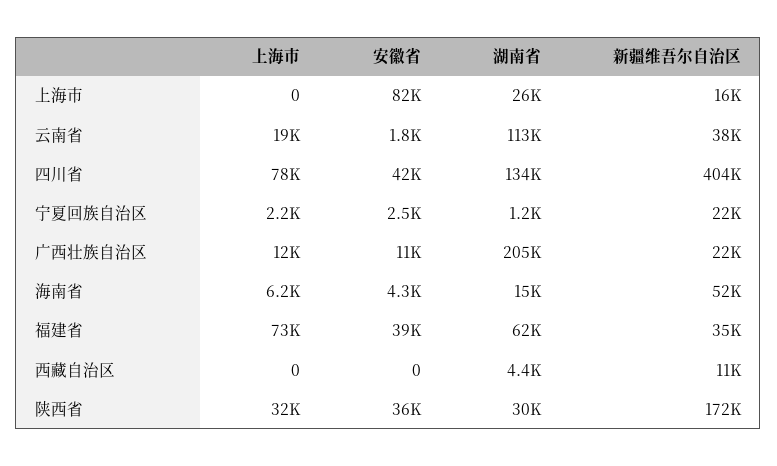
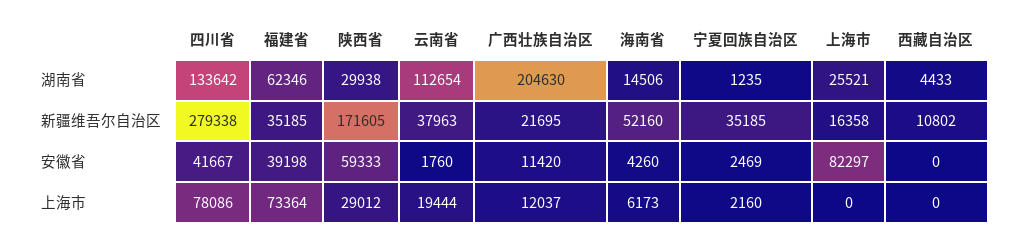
新疆维吾尔自治区, 四川省: 404000 -> 279338
新疆维吾尔自治区, 宁夏回族自治区: 22000 -> 35185
上海市, 陕西省: 32000 -> 29012
安徽省, 陕西省: 36000 -> 59333

